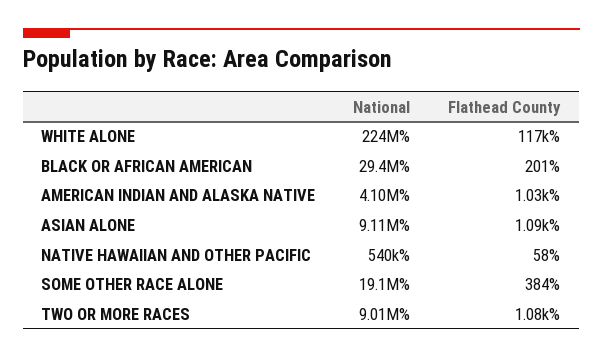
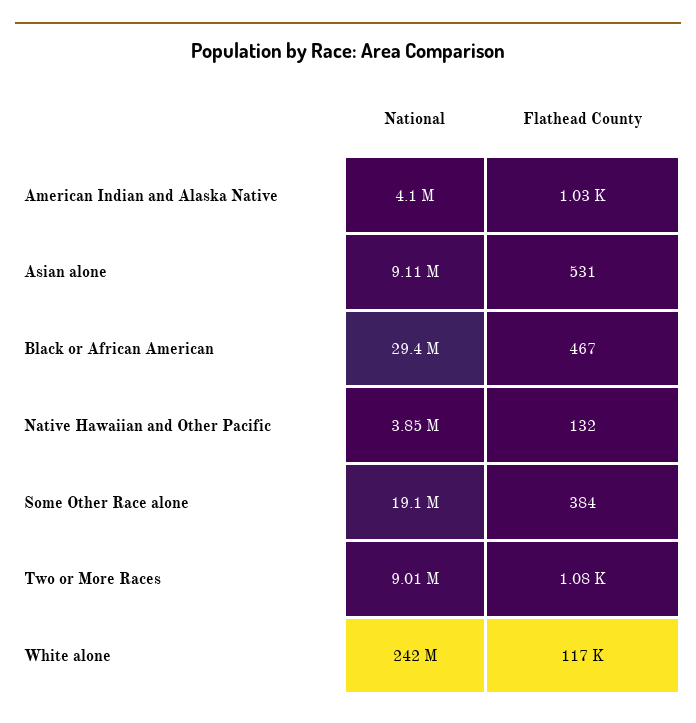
National, WHITE ALONE: 224000000 -> 242000000
Flathead County, BLACK OR AFRICAN AMERICAN: 201 -> 467
Flathead County, ASIAN ALONE: 1090 -> 531
National, NATIVE HAWAIIAN AND OTHER PACIFIC: 540000 -> 3850000
Flathead County, NATIVE HAWAIIAN AND OTHER PACIFIC: 58 -> 132

